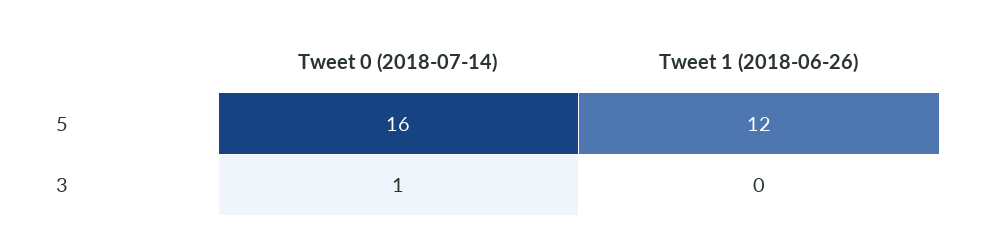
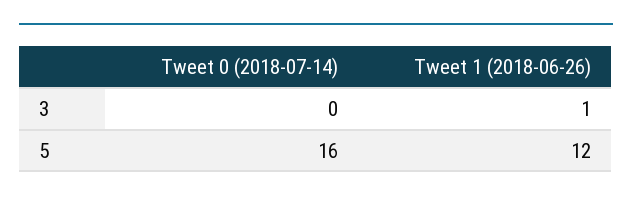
Tweet 0 (2018-07-14), 3: 1 -> 0
Tweet 1 (2018-06-26), 3: 0 -> 1

